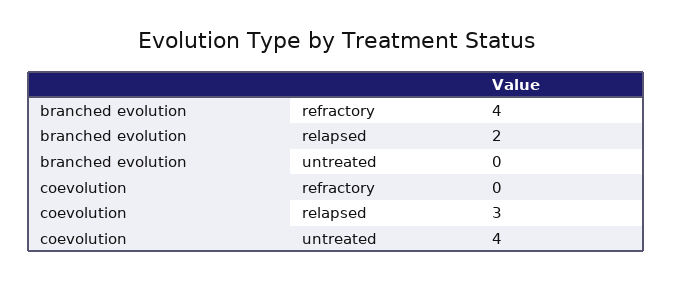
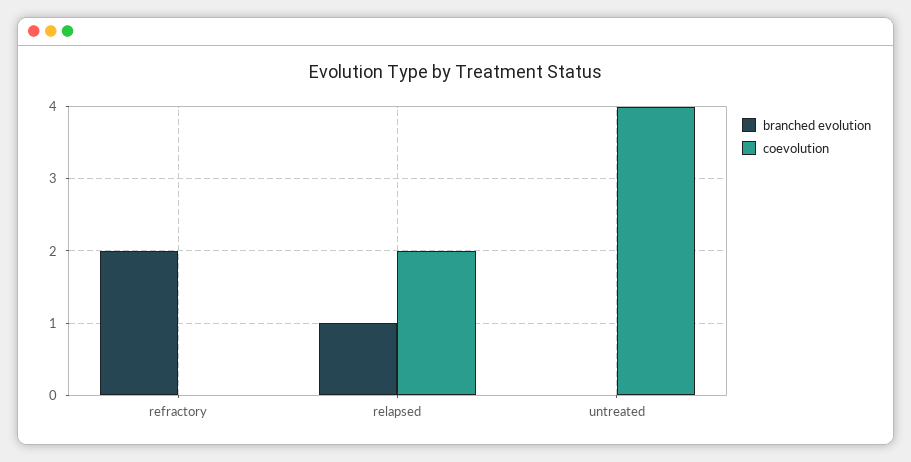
branched evolution, refractory: 4 -> 2
branched evolution, relapsed: 2 -> 1
coevolution, relapsed: 3 -> 2

